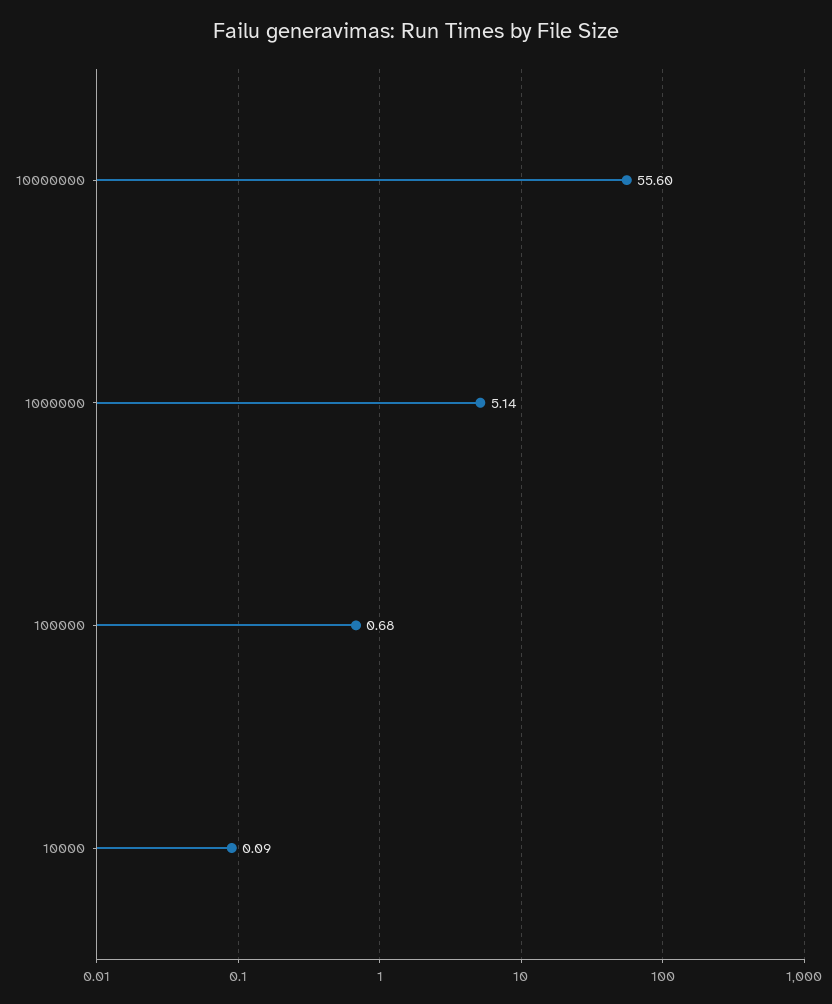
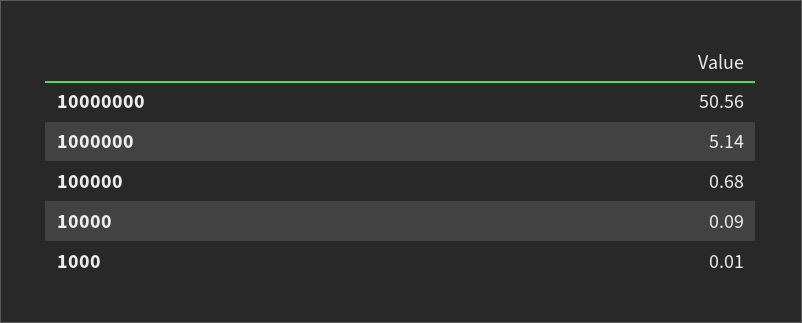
10000000: 55.6 -> 50.56
1000: none -> 0.01

